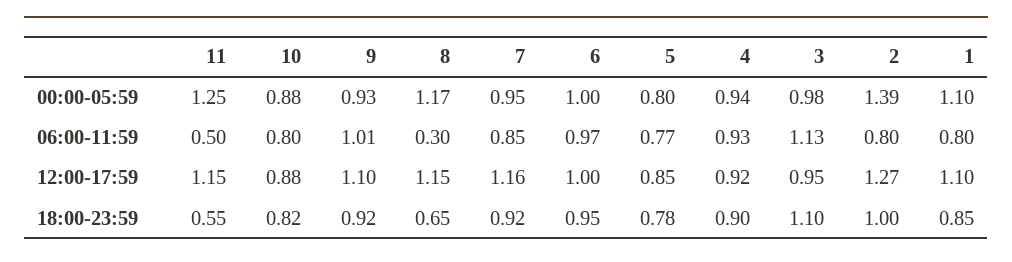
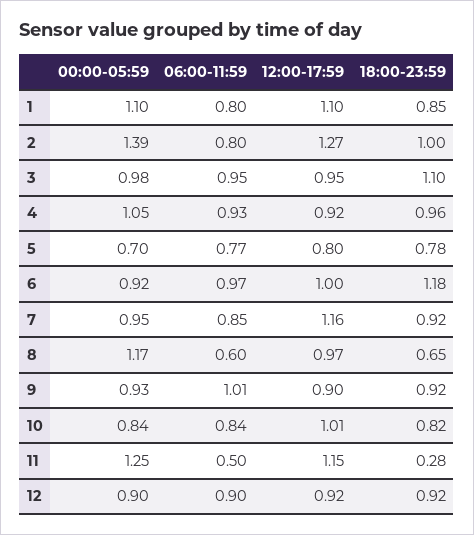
10, 00:00-05:59: 0.88 -> 0.84
6, 00:00-05:59: 1 -> 0.92
5, 00:00-05:59: 0.8 -> 0.7
4, 00:00-05:59: 0.94 -> 1.05
10, 06:00-11:59: 0.8 -> 0.84
8, 06:00-11:59: 0.3 -> 0.6
3, 06:00-11:59: 1.13 -> 0.95
10, 12:00-17:59: 0.88 -> 1.01
9, 12:00-17:59: 1.1 -> 0.9
8, 12:00-17:59: 1.15 -> 0.97
5, 12:00-17:59: 0.85 -> 0.8
11, 18:00-23:59: 0.55 -> 0.28
6, 18:00-23:59: 0.95 -> 1.18
4, 18:00-23:59: 0.9 -> 0.96
12, 00:00-05:59: none -> 0.9
12, 06:00-11:59: none -> 0.9
12, 12:00-17:59: none -> 0.92
12, 18:00-23:59: none -> 0.92

